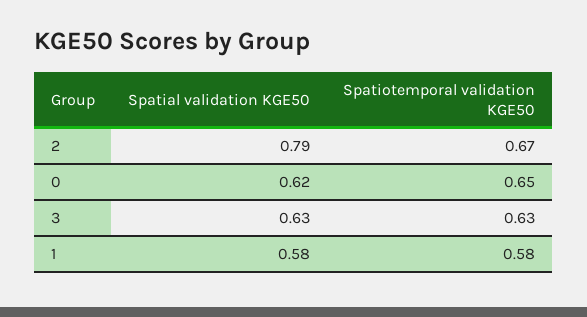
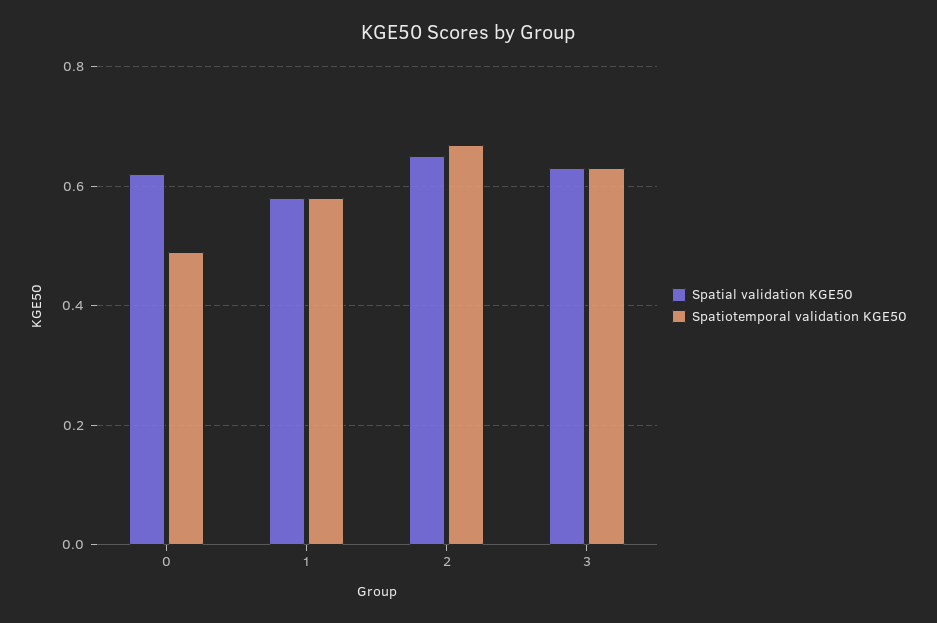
Spatial validation KGE50, 2: 0.79 -> 0.65
Spatiotemporal validation KGE50, 0: 0.65 -> 0.5

